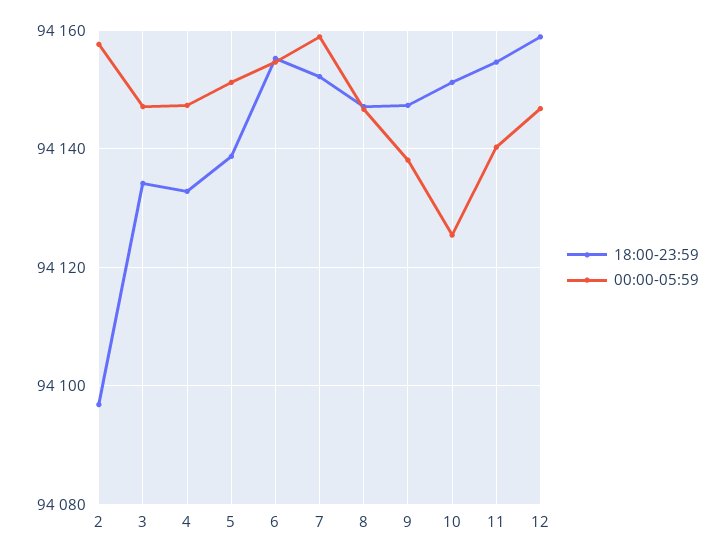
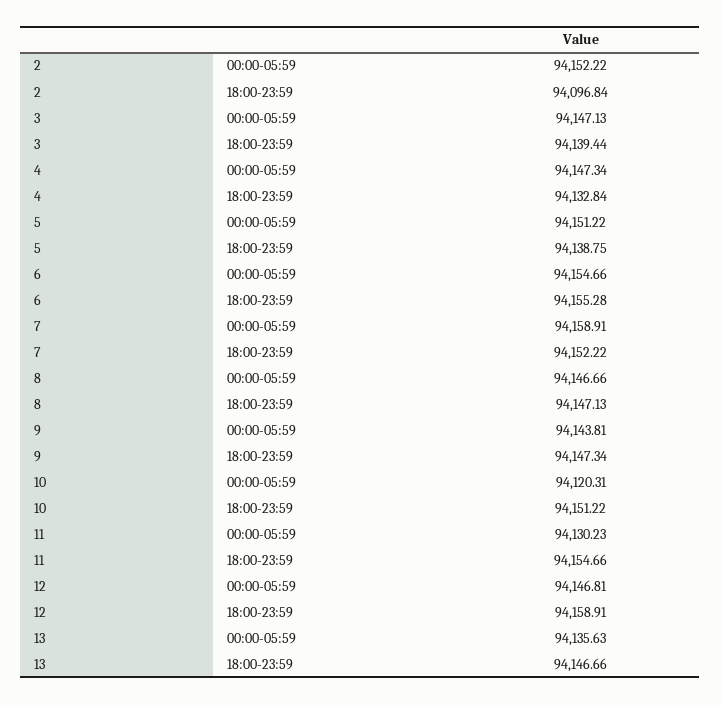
00:00-05:59, 2: 94158 -> 94152.22
18:00-23:59, 3: 94134 -> 94139.44
00:00-05:59, 9: 94138 -> 94143.81
00:00-05:59, 10: 94126 -> 94120.31
00:00-05:59, 11: 94140 -> 94130.23
00:00-05:59, 13: none -> 94135.63
18:00-23:59, 13: none -> 94146.66

